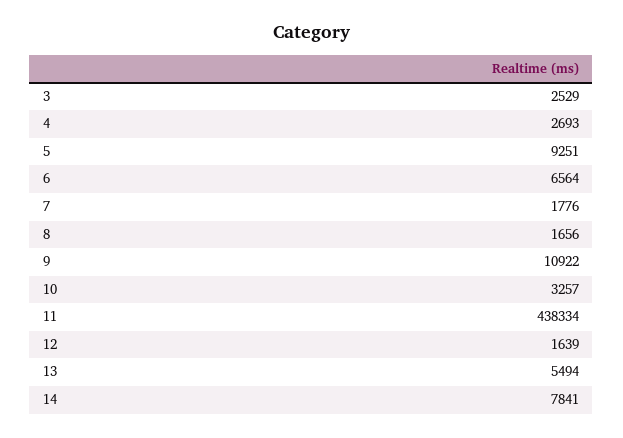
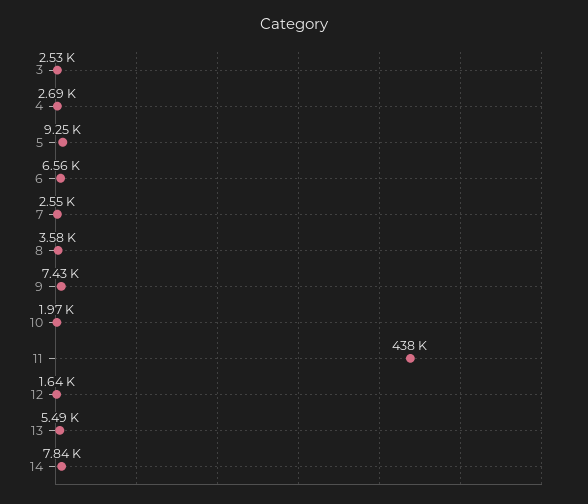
7: 1776 -> 2550
8: 1656 -> 3580
9: 10922 -> 7430
10: 3257 -> 1970

